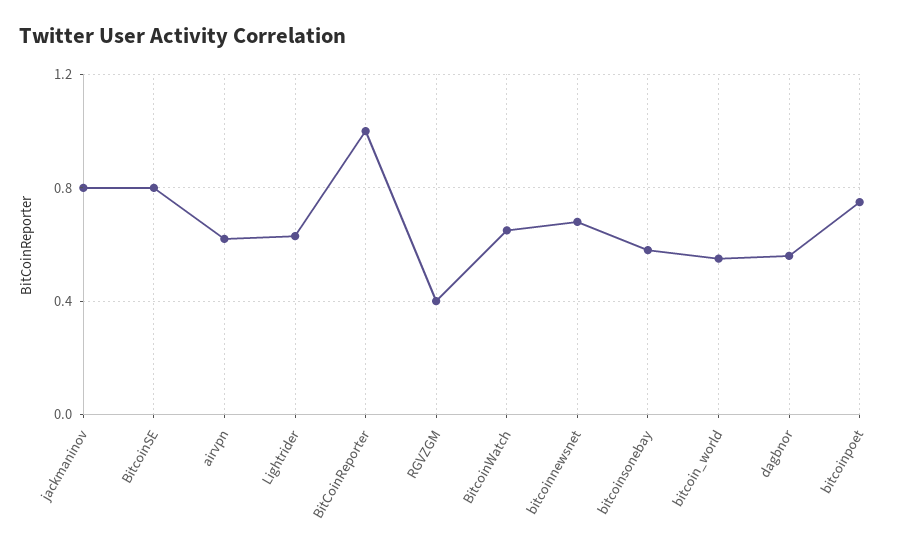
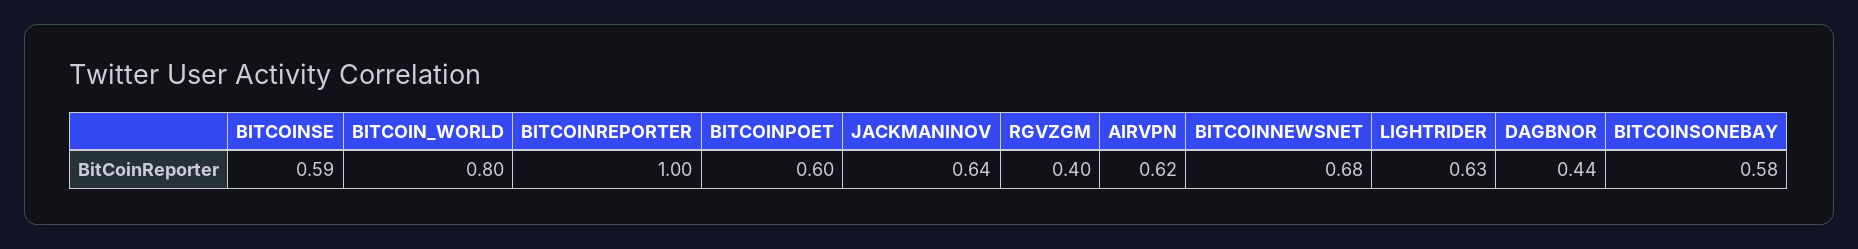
jackmaninov: 0.8 -> 0.64
BitcoinSE: 0.8 -> 0.59
BitcoinWatch: 0.65 -> none
bitcoin_world: 0.55 -> 0.8
dagbnor: 0.55 -> 0.44
bitcoinpoet: 0.75 -> 0.6

